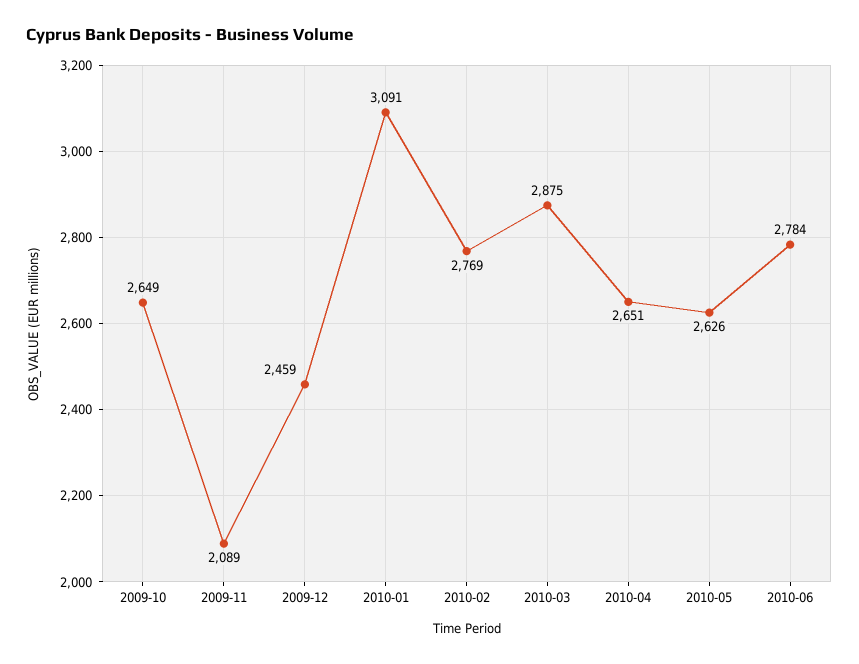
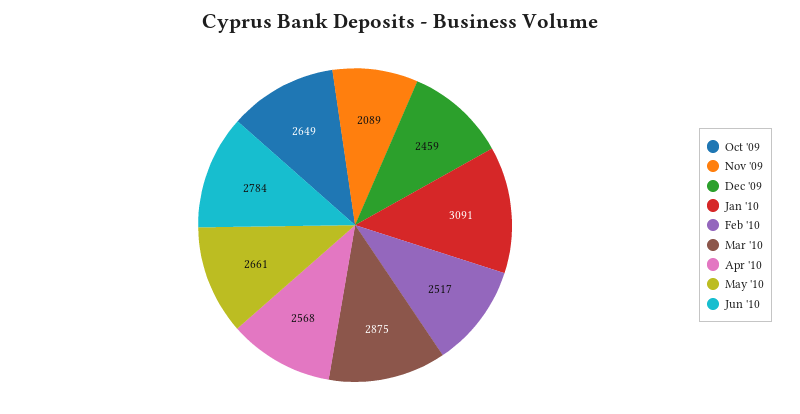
2010-02: 2769 -> 2517
2010-04: 2651 -> 2568
2010-05: 2626 -> 2661

